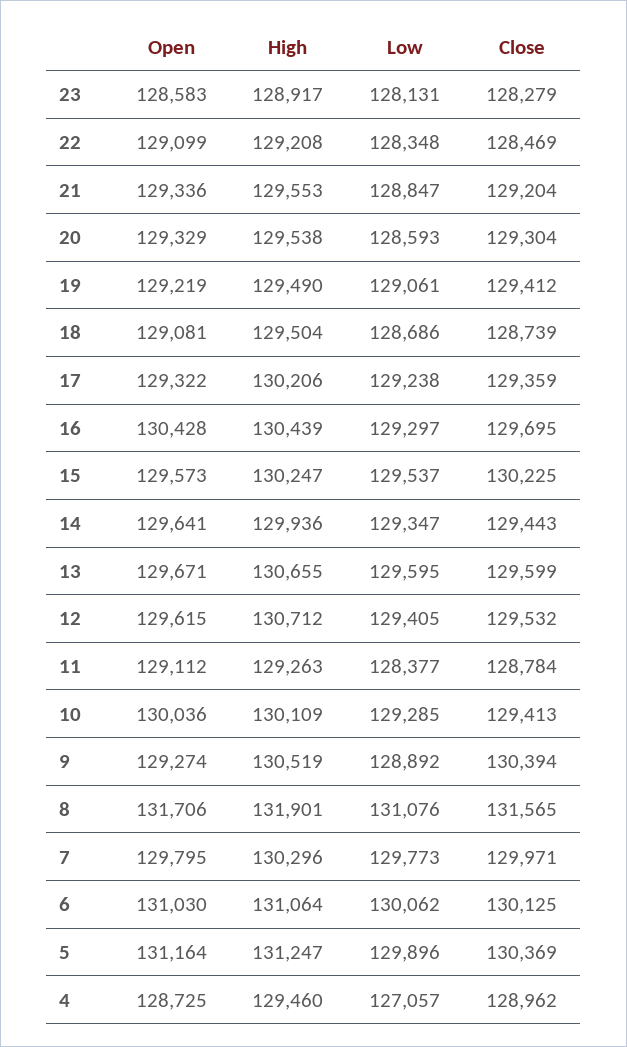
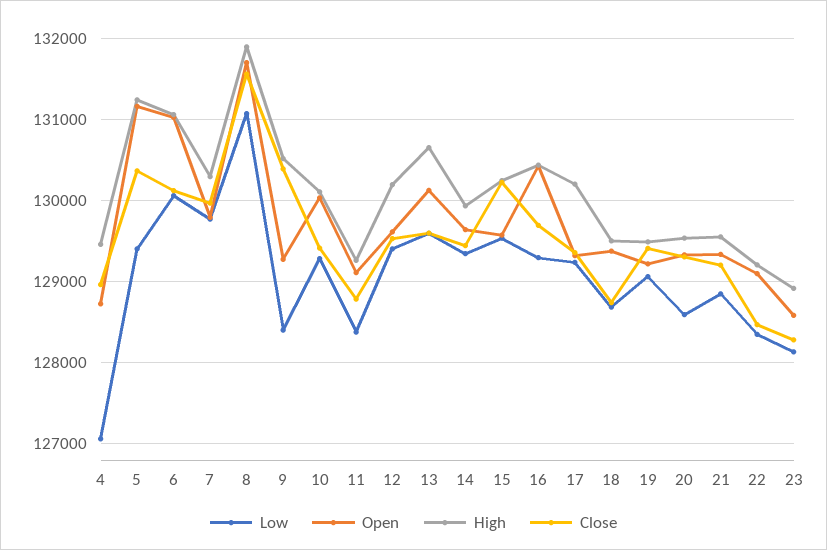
Open, 18: 129081 -> 129400
Open, 13: 129671 -> 130100
High, 12: 130712 -> 130200
Low, 9: 128892 -> 128400
Low, 5: 129896 -> 129400

